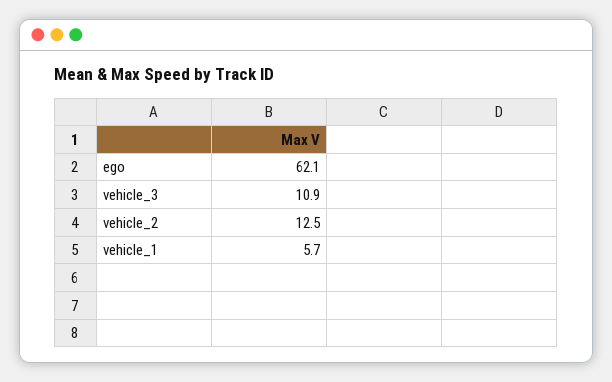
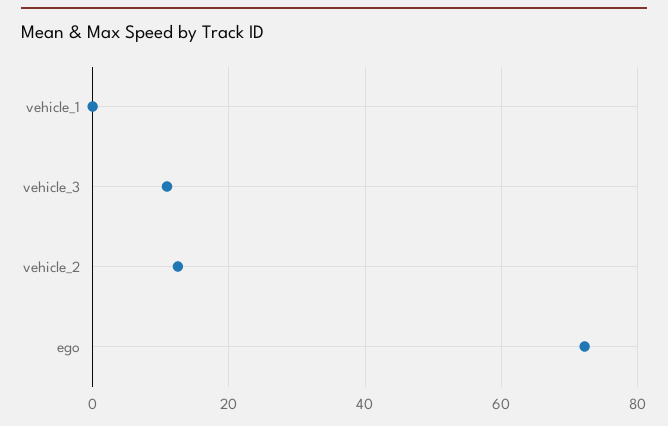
ego: 62.1 -> 72
vehicle_1: 5.7 -> 0

